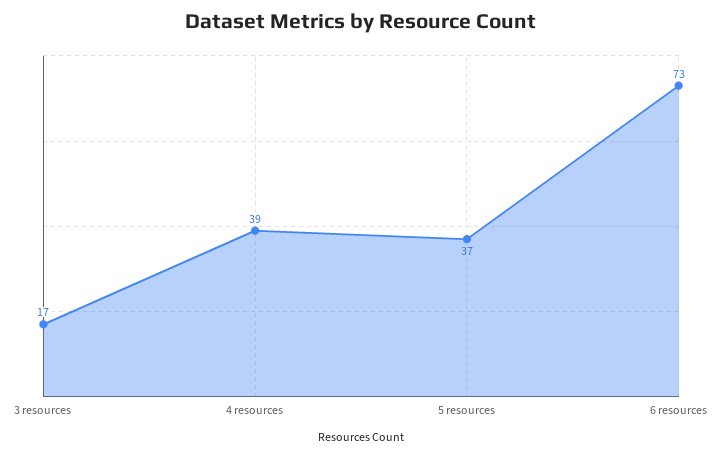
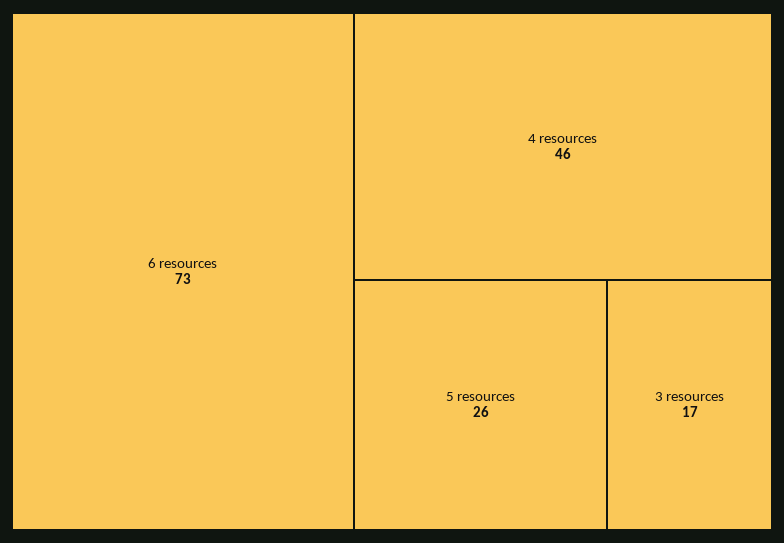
4 resources: 39 -> 46
5 resources: 37 -> 26

